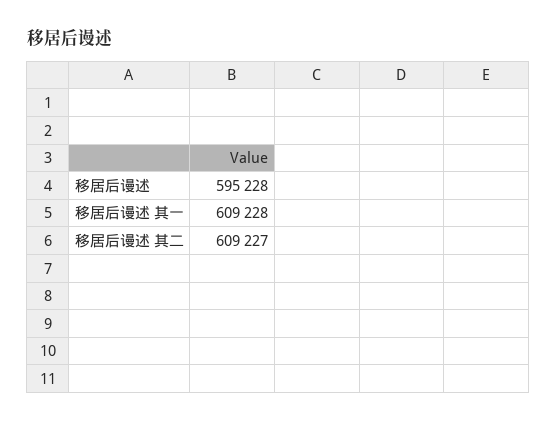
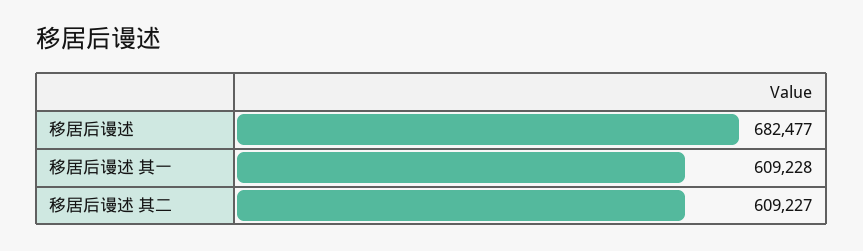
移居后谩述: 595228 -> 682477

